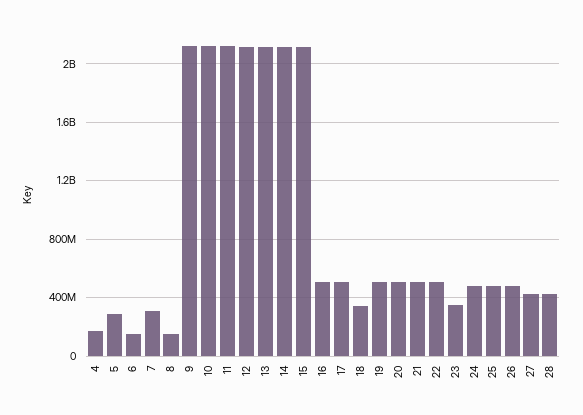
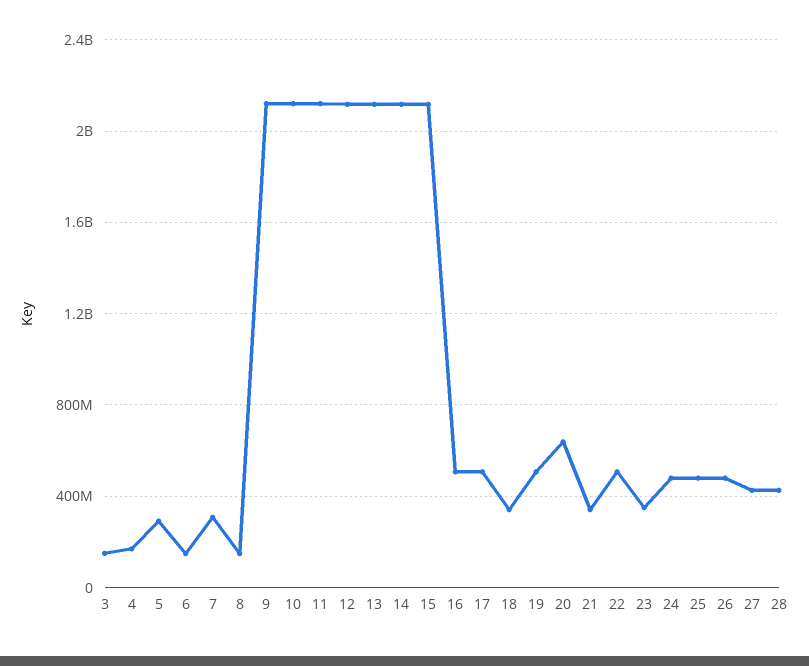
20: 500000000 -> 650000000
21: 500000000 -> 350000000
3: none -> 150000000

